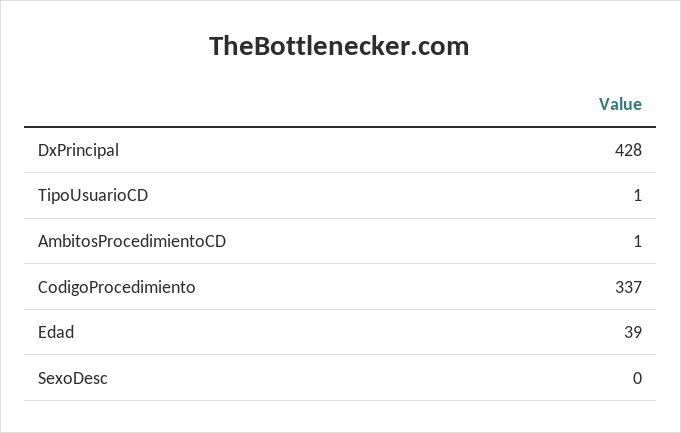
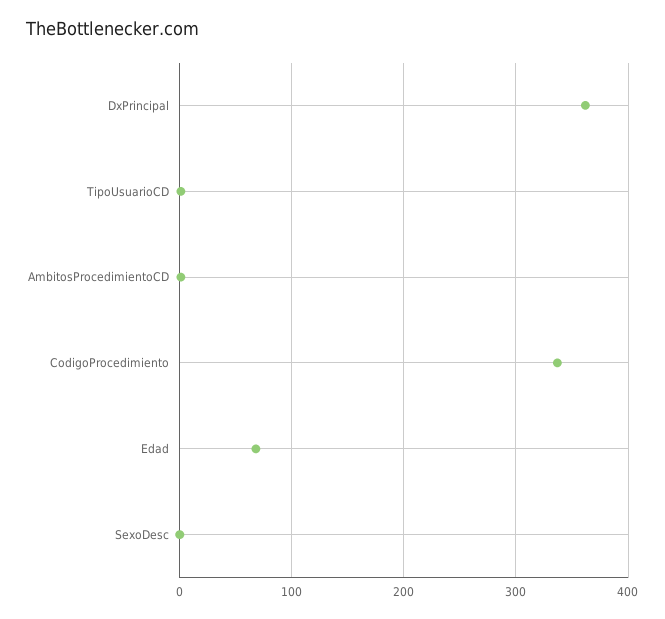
DxPrincipal: 428 -> 360
Edad: 39 -> 70

